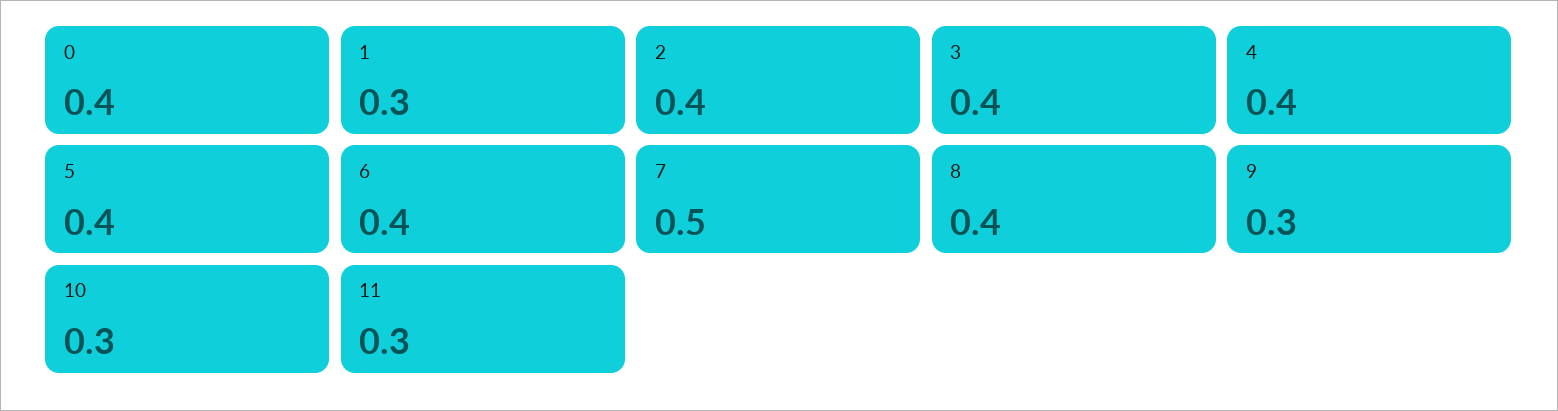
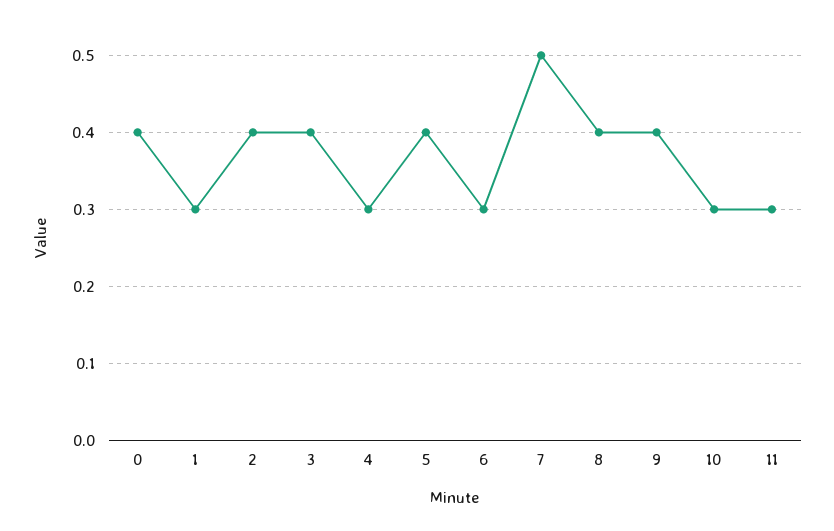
4: 0.4 -> 0.3
6: 0.4 -> 0.3
9: 0.3 -> 0.4

